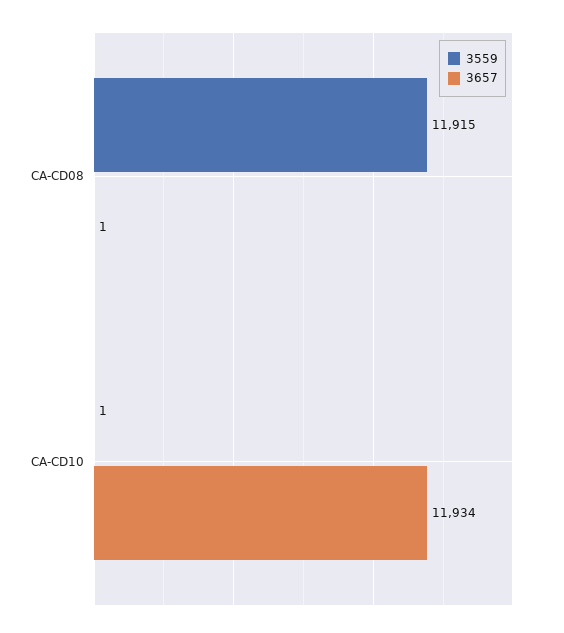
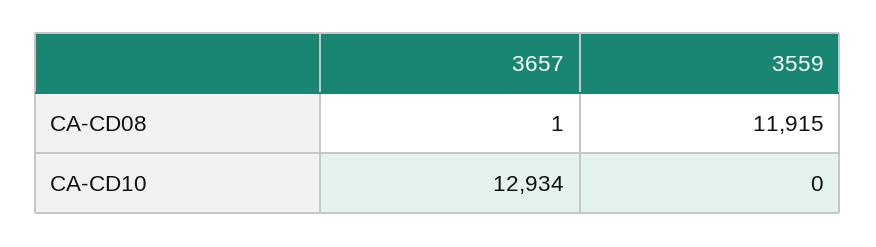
3559, CA-CD10: 1 -> 0
3657, CA-CD10: 11934 -> 12934

